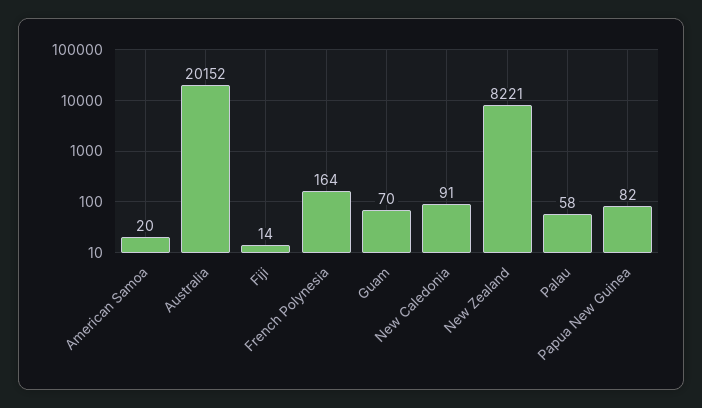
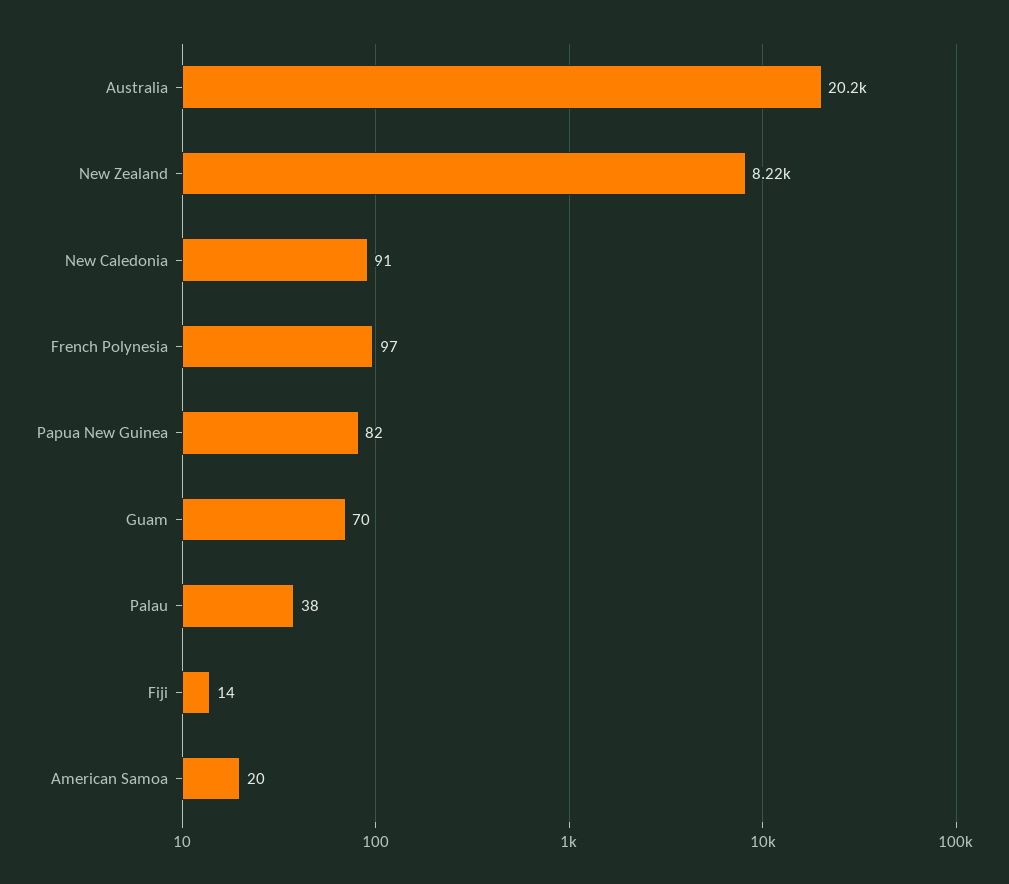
French Polynesia: 164 -> 97
Palau: 58 -> 38

